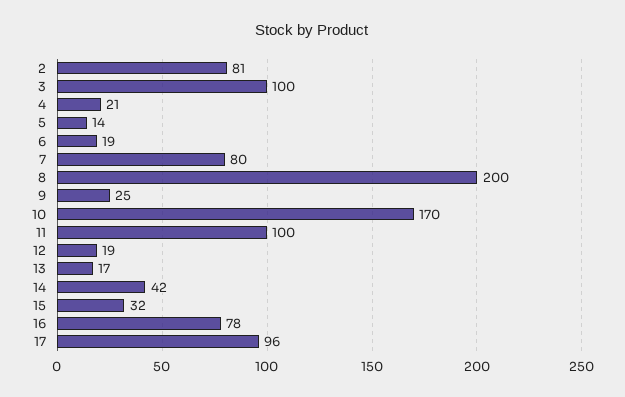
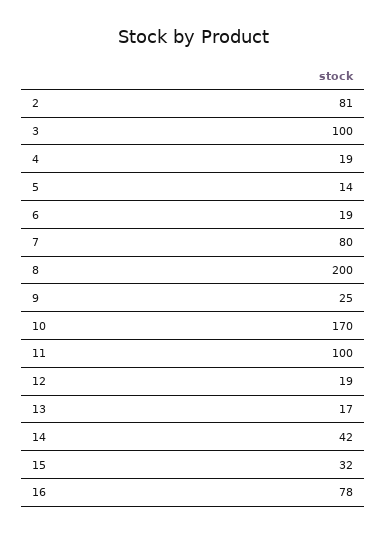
4: 21 -> 19
17: 96 -> none

